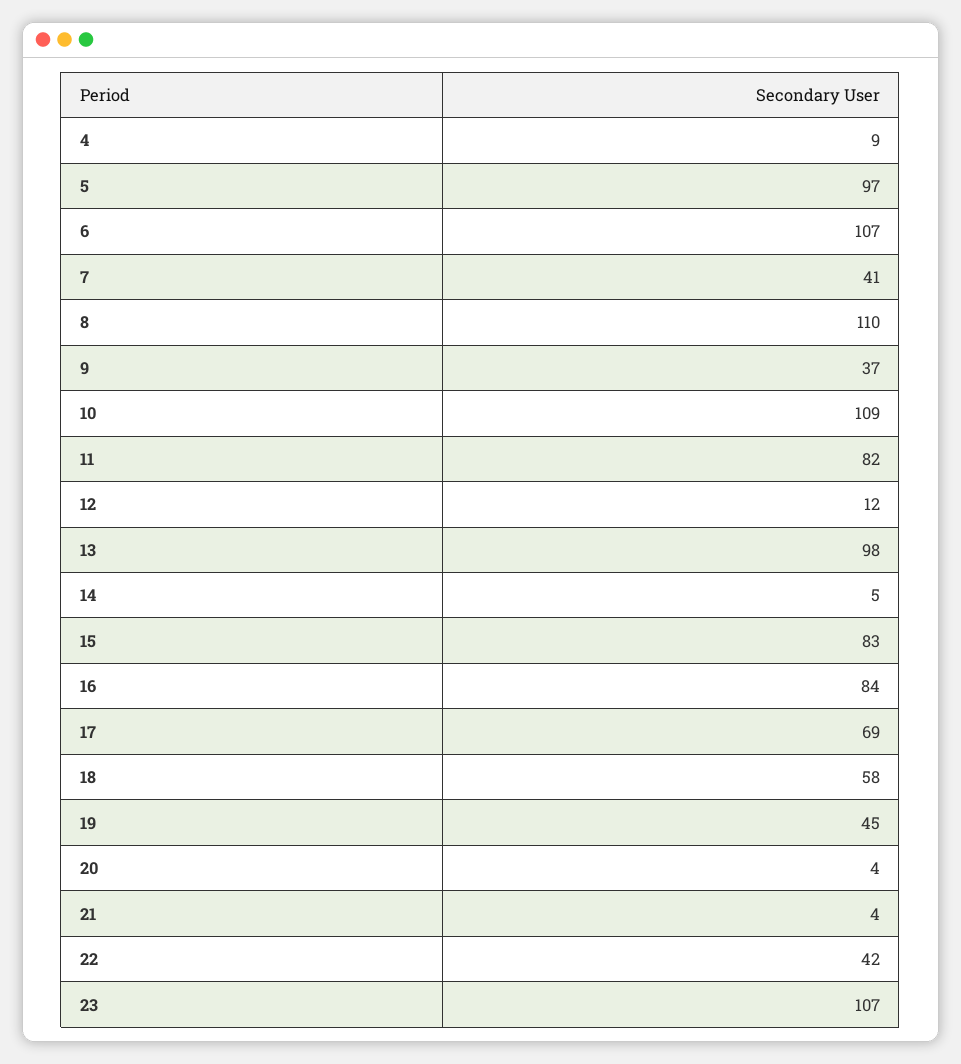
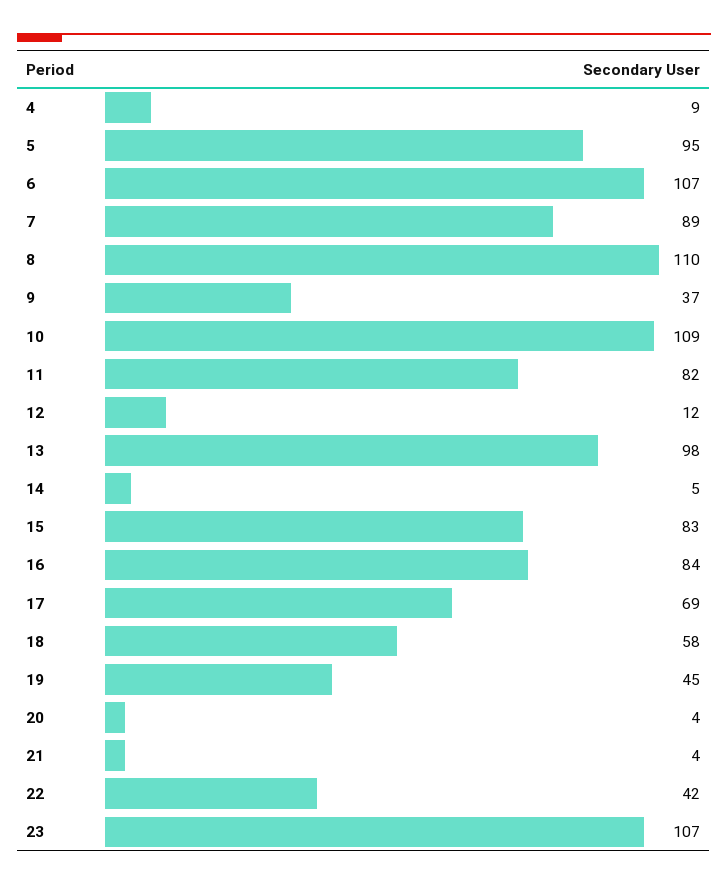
5: 97 -> 95
7: 41 -> 89

